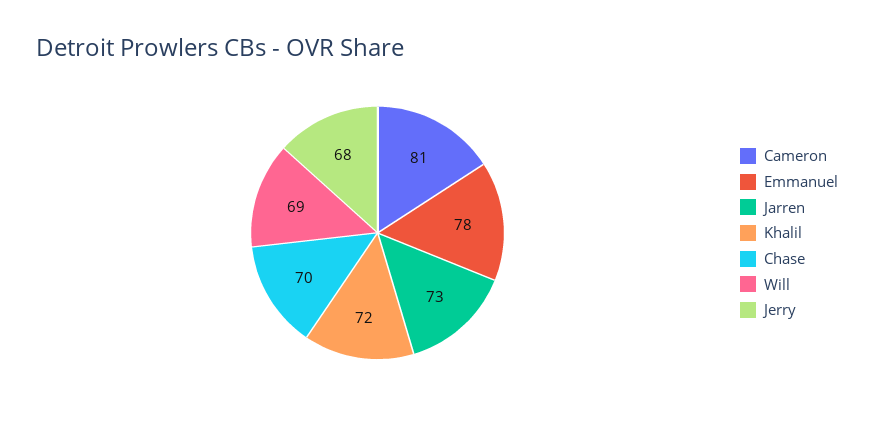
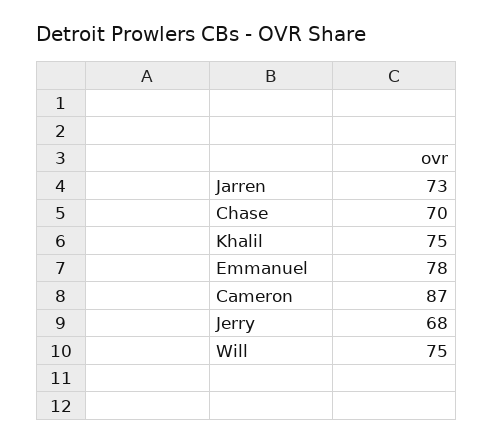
Cameron: 81 -> 87
Khalil: 72 -> 75
Will: 69 -> 75

